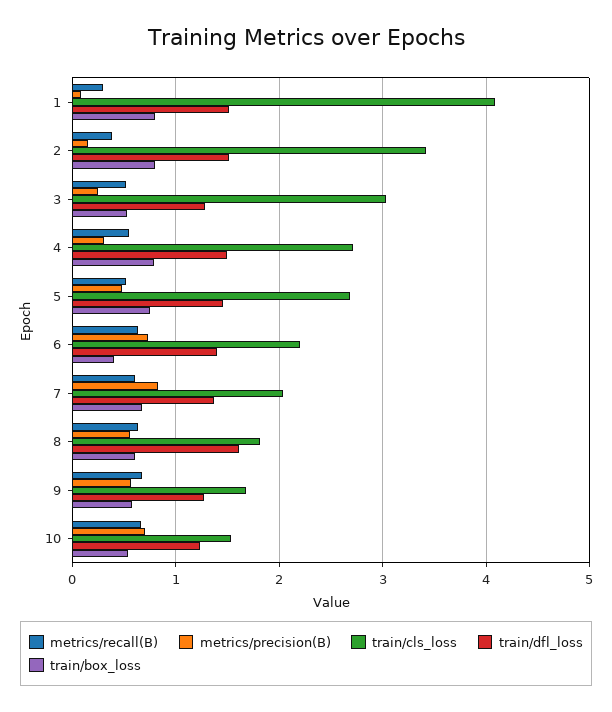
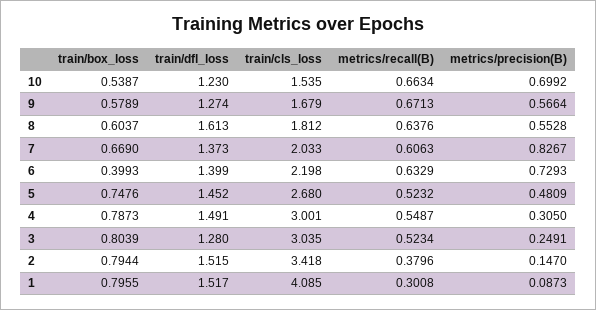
train/box_loss, 3: 0.5 -> 0.8039
train/cls_loss, 4: 2.7 -> 3.001

